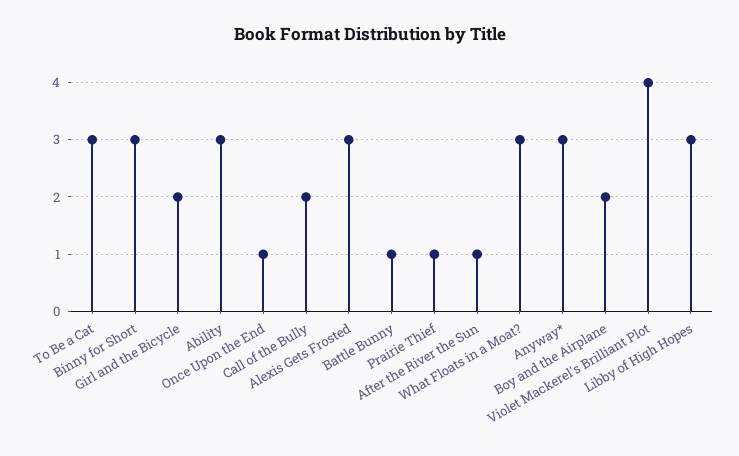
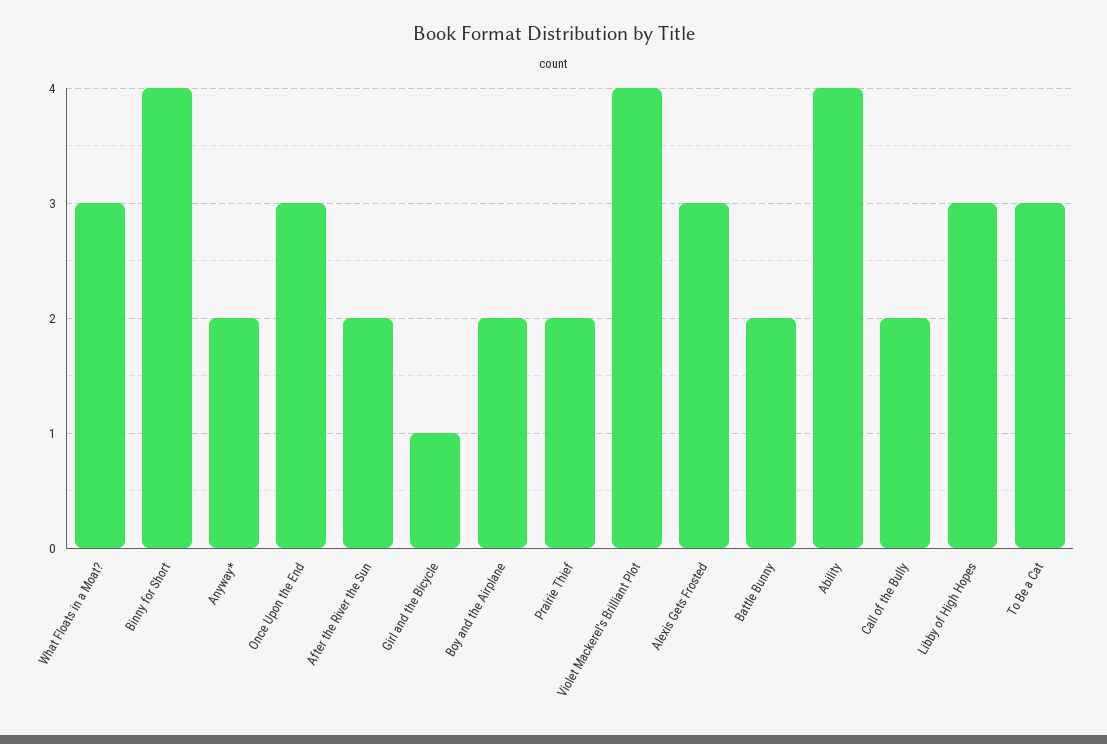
Binny for Short: 3 -> 4
Girl and the Bicycle: 2 -> 1
Ability: 3 -> 4
Once Upon the End: 1 -> 3
Battle Bunny: 1 -> 2
Prairie Thief: 1 -> 2
After the River the Sun: 1 -> 2
Anyway*: 3 -> 2

